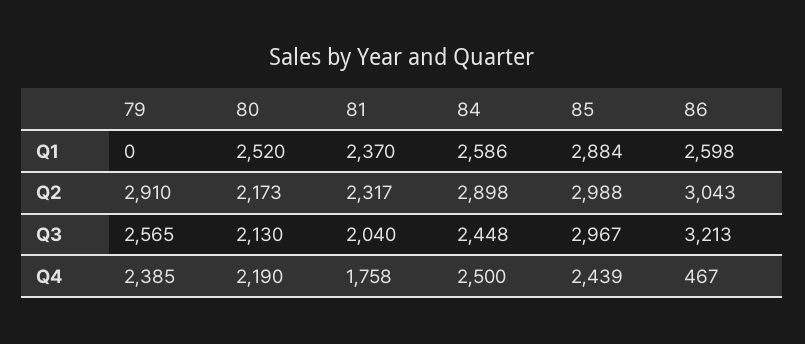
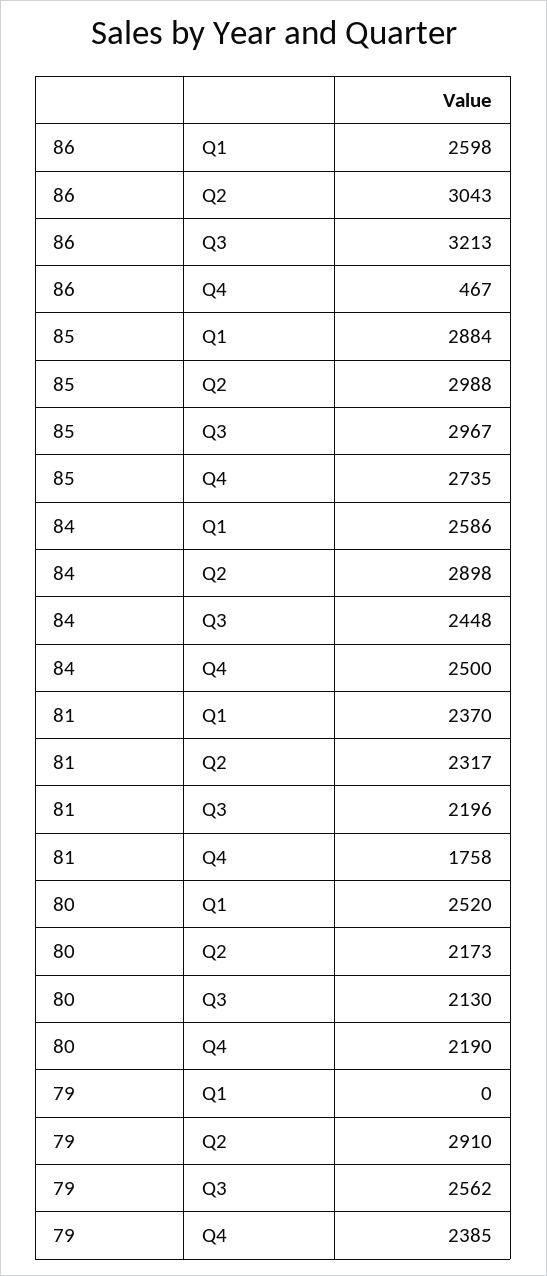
79, Q3: 2565 -> 2562
81, Q3: 2040 -> 2196
85, Q4: 2439 -> 2735

